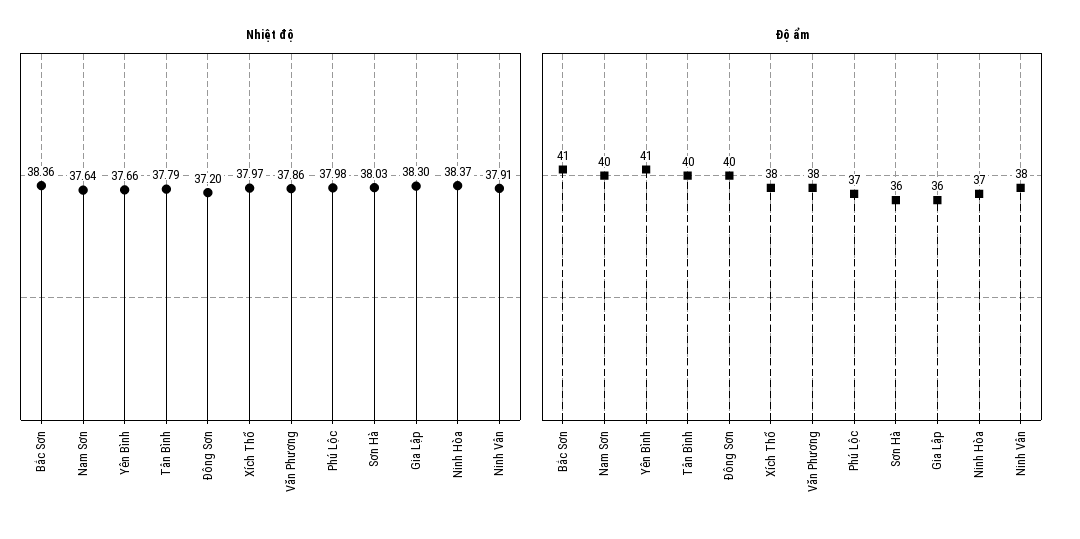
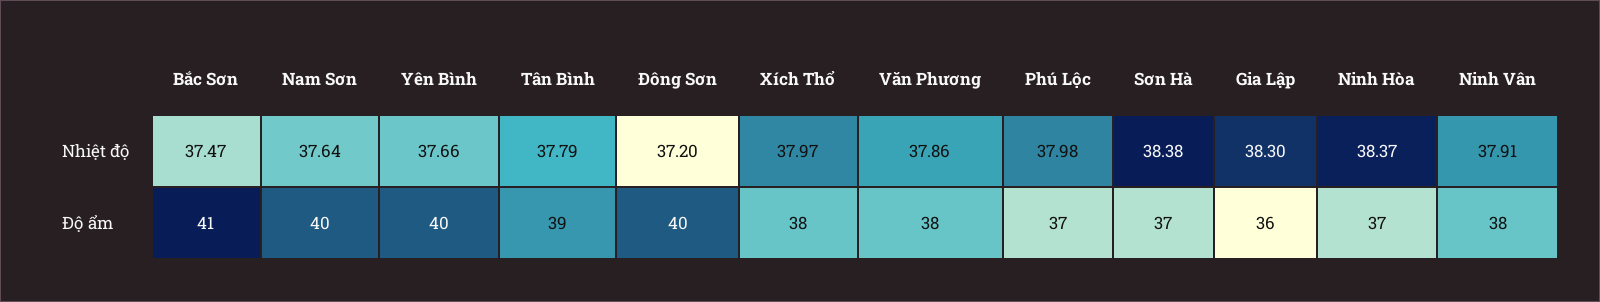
Nhiệt độ, Bắc Sơn: 38.36 -> 37.47
Nhiệt độ, Sơn Hà: 38.03 -> 38.38
Độ ẩm, Yên Bình: 41 -> 40
Độ ẩm, Tân Bình: 40 -> 39
Độ ẩm, Sơn Hà: 36 -> 37

